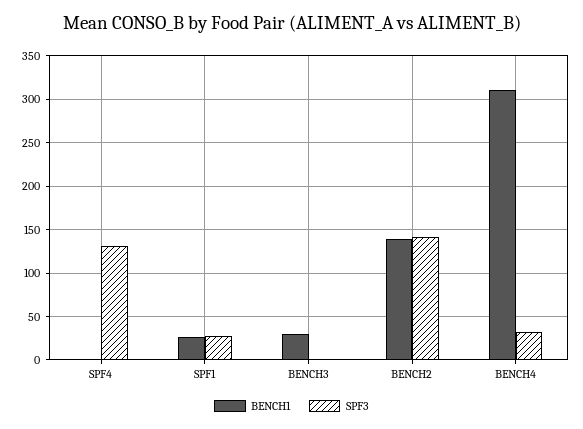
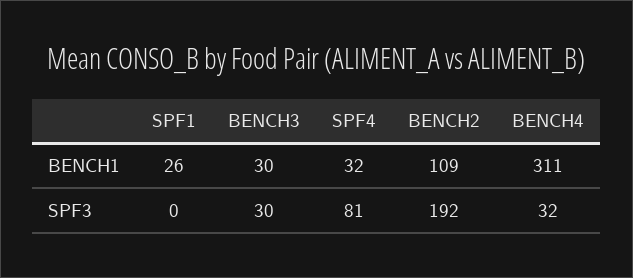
BENCH1, SPF4: 0 -> 32
SPF3, SPF4: 130 -> 81
SPF3, SPF1: 30 -> 0
SPF3, BENCH3: 0 -> 30
BENCH1, BENCH2: 140 -> 109
SPF3, BENCH2: 140 -> 192

